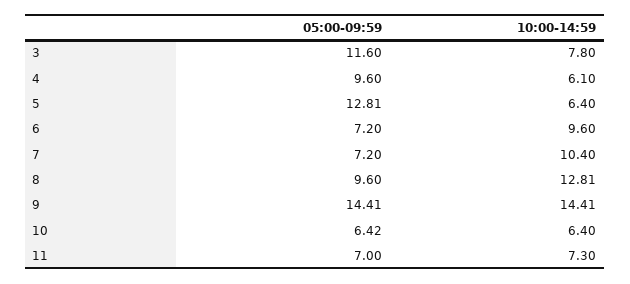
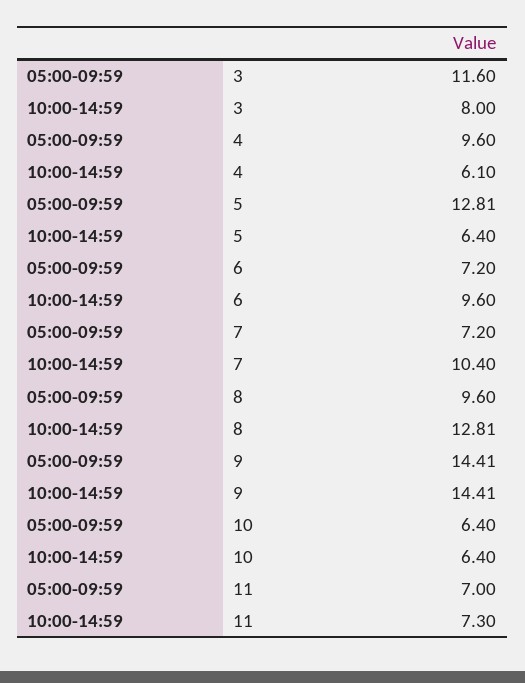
10:00-14:59, 3: 7.8 -> 8
05:00-09:59, 10: 6.42 -> 6.4

